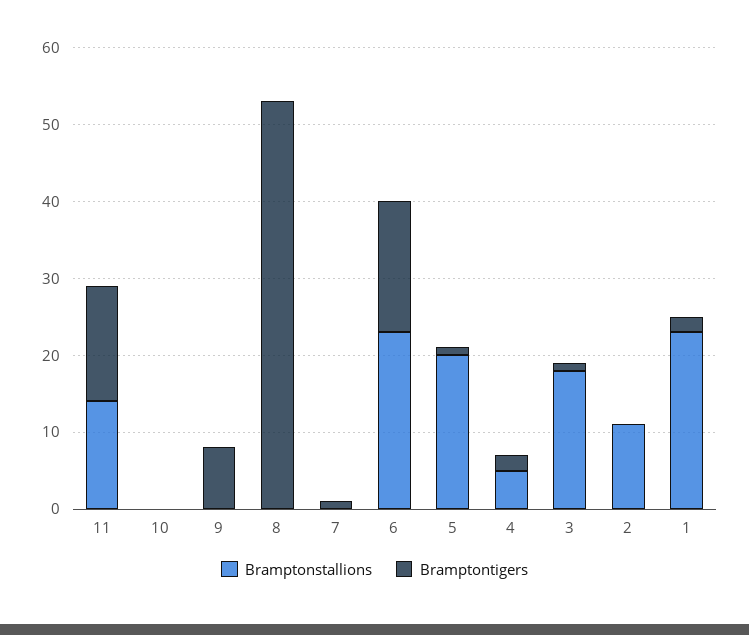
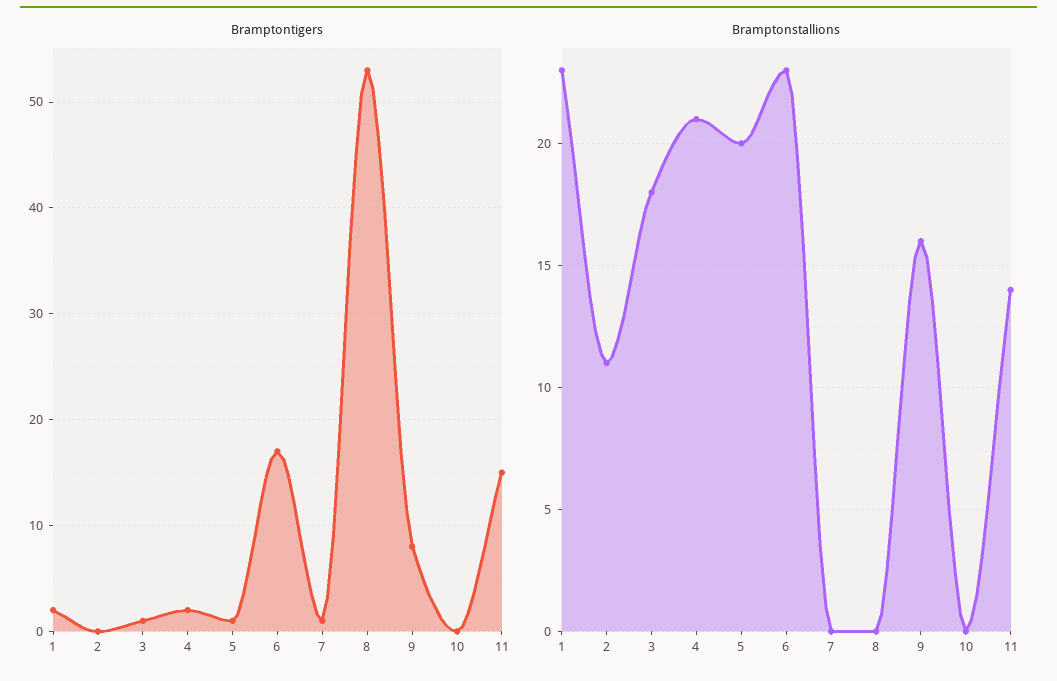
Bramptonstallions, 9: 0 -> 16
Bramptonstallions, 4: 5 -> 21

